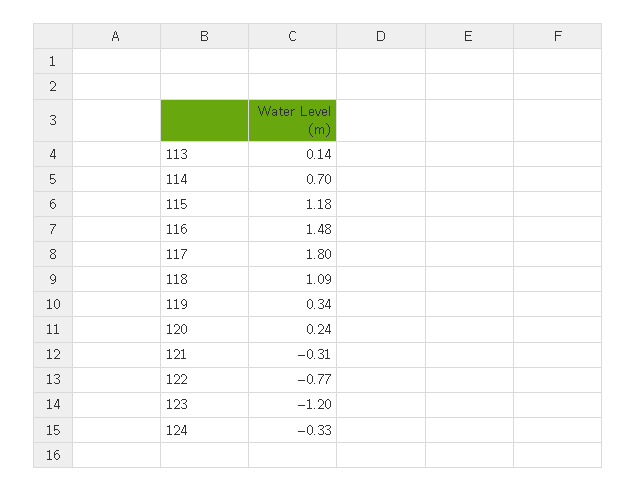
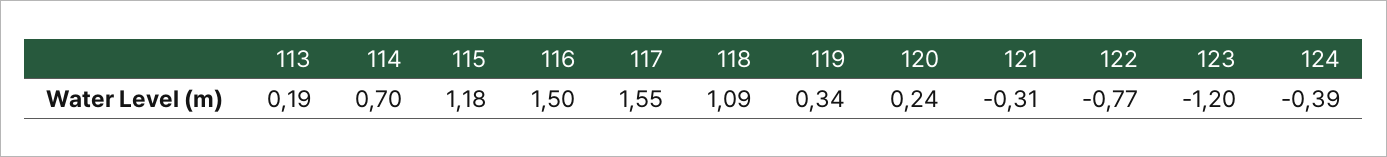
113: 0.14 -> 0.19
116: 1.48 -> 1.5
117: 1.8 -> 1.55
124: -0.33 -> -0.39

